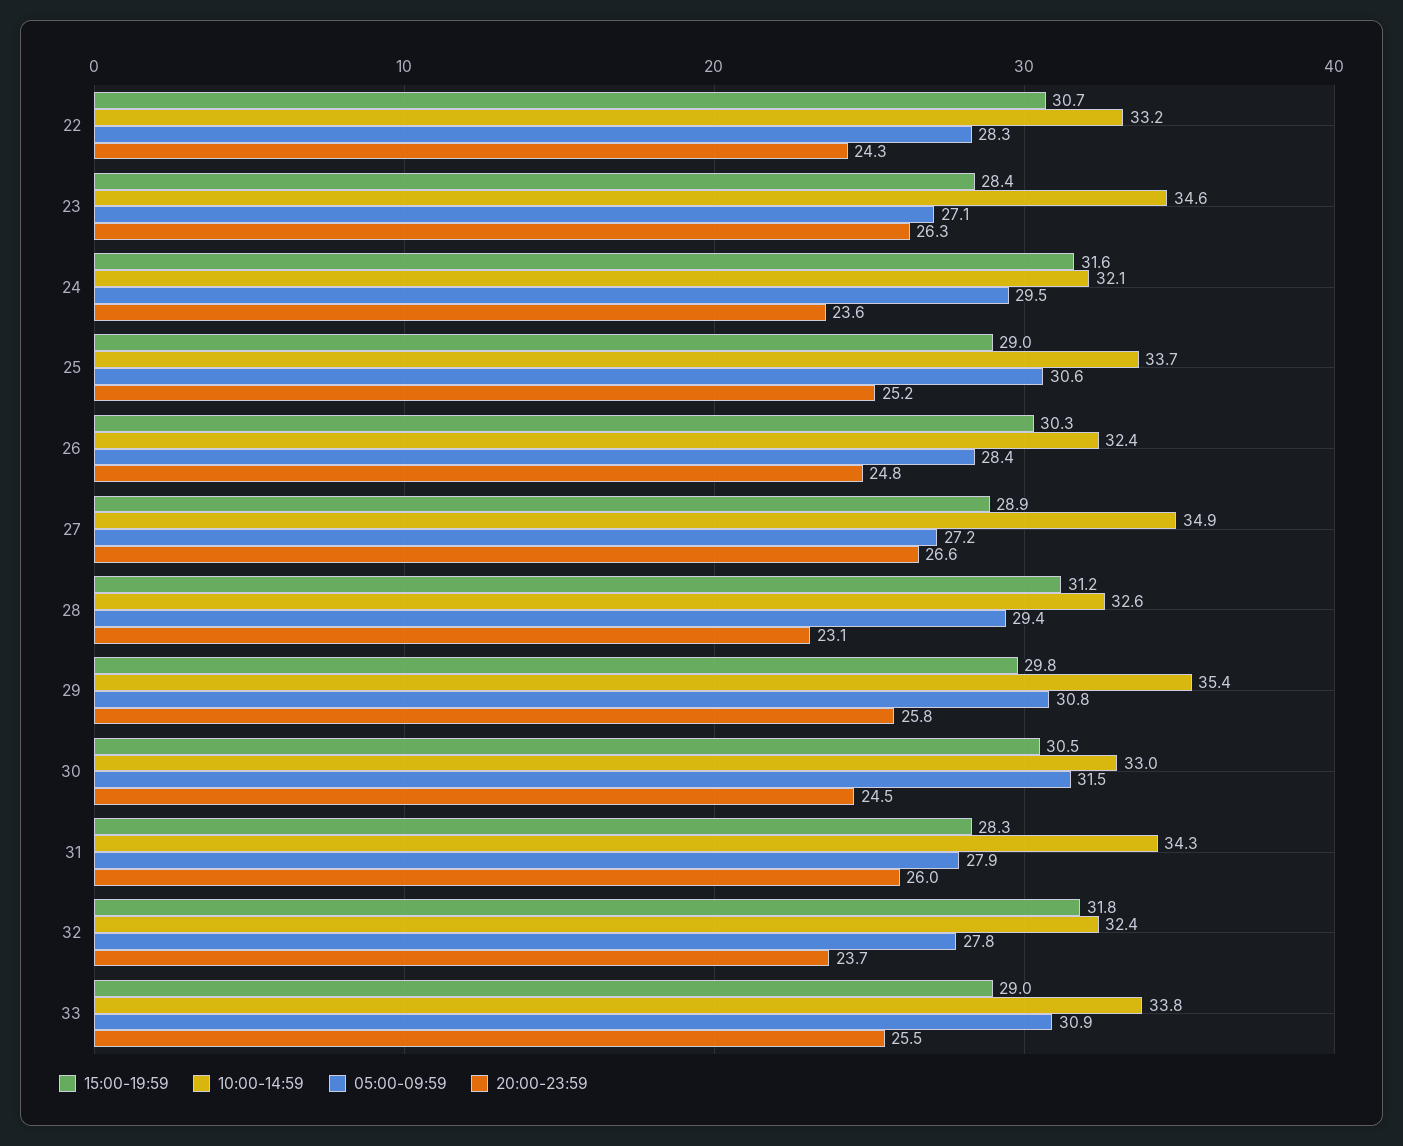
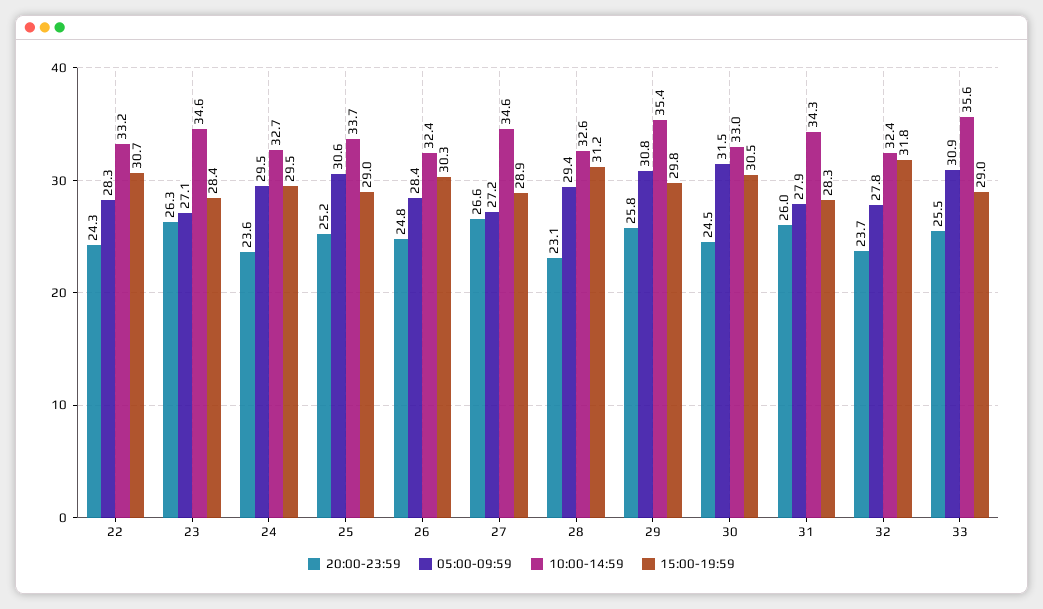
15:00-19:59, 24: 31.6 -> 29.5
10:00-14:59, 24: 32.1 -> 32.7
10:00-14:59, 27: 34.9 -> 34.6
10:00-14:59, 33: 33.8 -> 35.6

